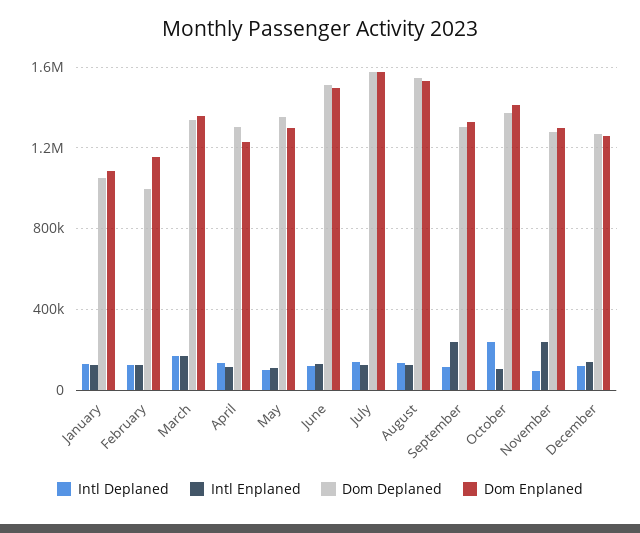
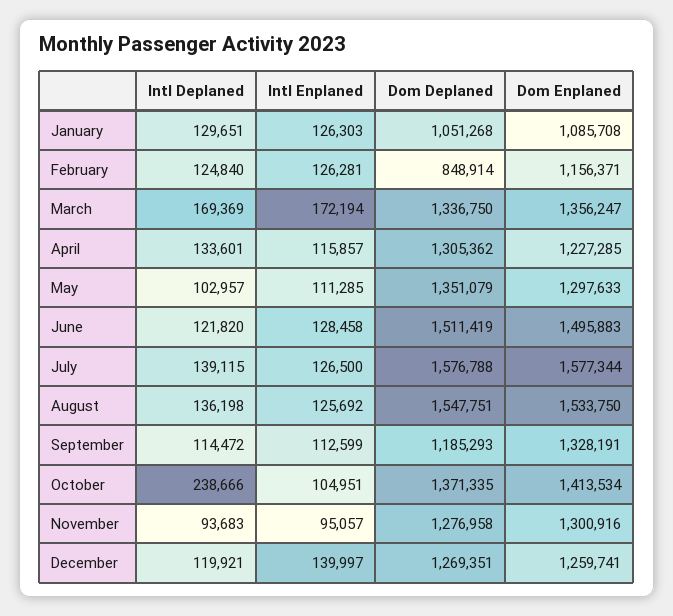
Dom Deplaned, February: 1000000 -> 848914
Intl Enplaned, September: 250000 -> 112599
Dom Deplaned, September: 1300000 -> 1185293
Intl Enplaned, November: 250000 -> 95057

